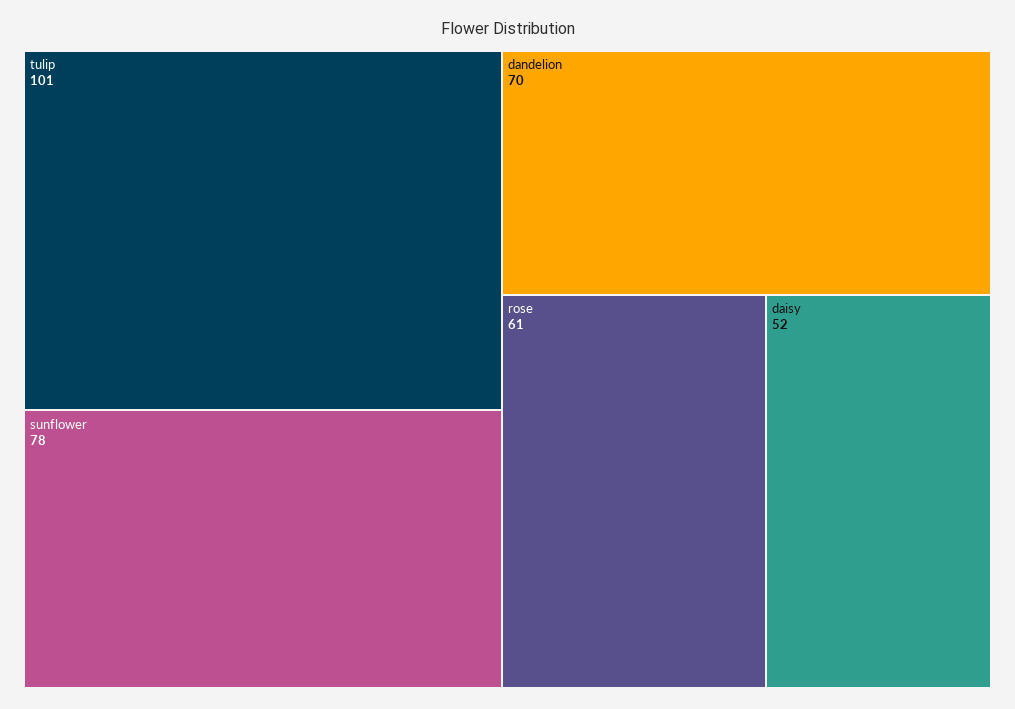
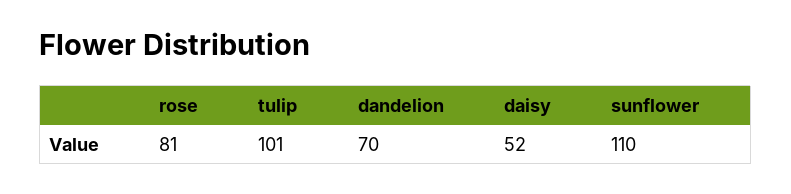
sunflower: 78 -> 110
rose: 61 -> 81

